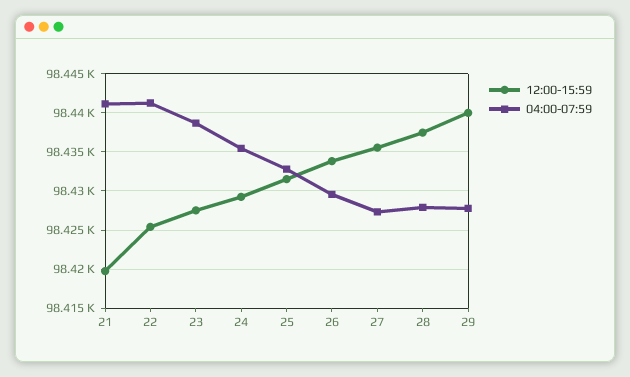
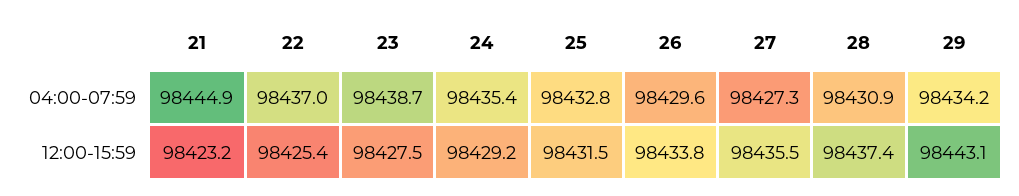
12:00-15:59, 21: 98420 -> 98423.2
04:00-07:59, 21: 98441 -> 98444.9
04:00-07:59, 22: 98441 -> 98437
04:00-07:59, 28: 98428 -> 98430.9
12:00-15:59, 29: 98440 -> 98443.1
04:00-07:59, 29: 98428 -> 98434.2

